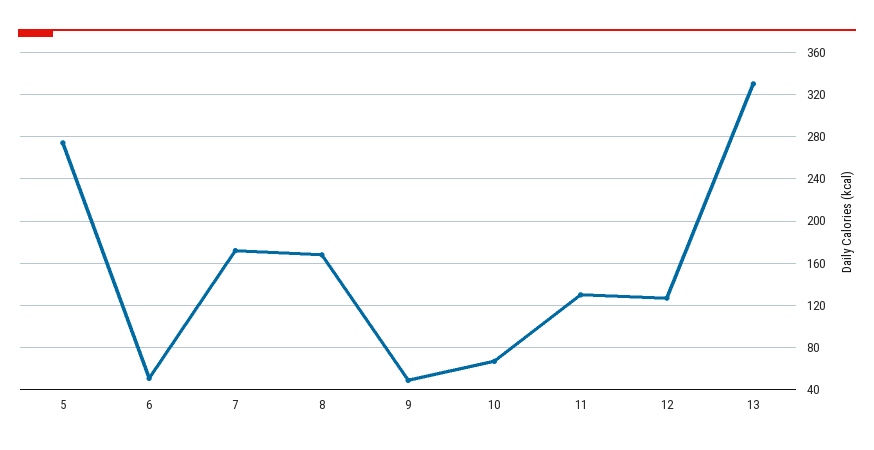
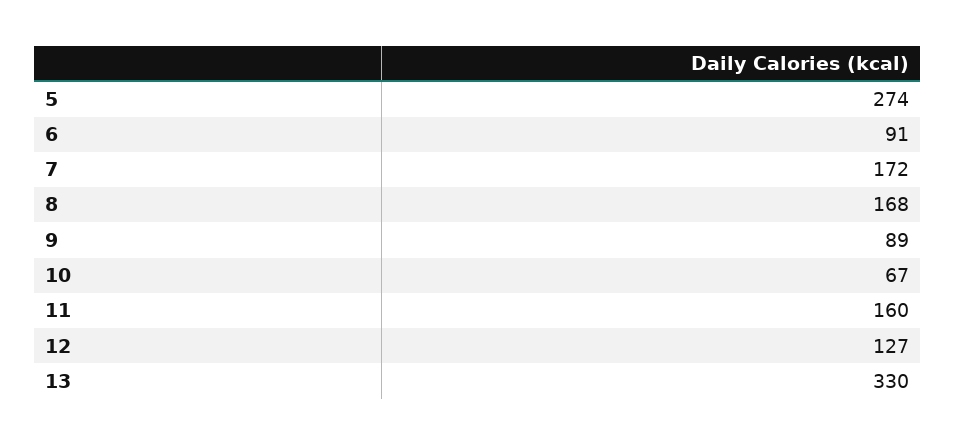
6: 50 -> 91
9: 50 -> 89
11: 130 -> 160

